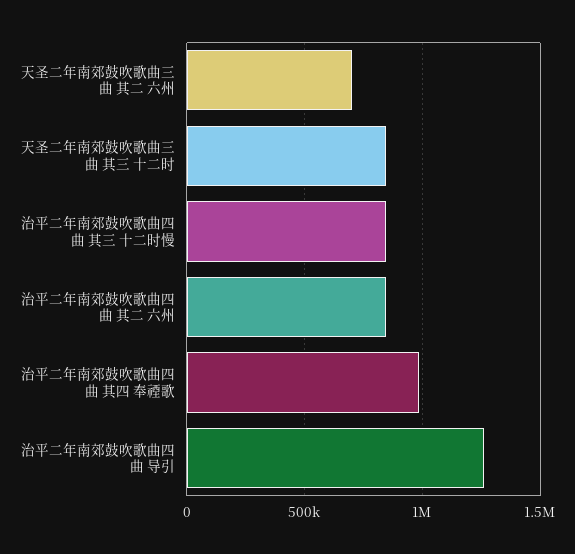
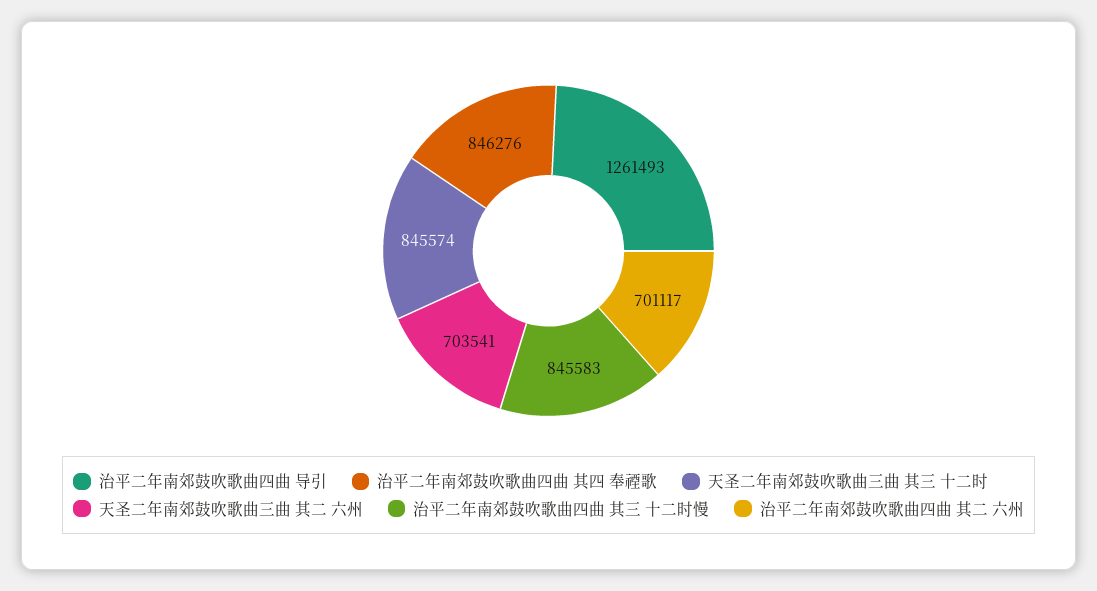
治平二年南郊鼓吹歌曲四曲 其二 六州: 850000 -> 701117
治平二年南郊鼓吹歌曲四曲 其四 奉禋歌: 1000000 -> 846276

